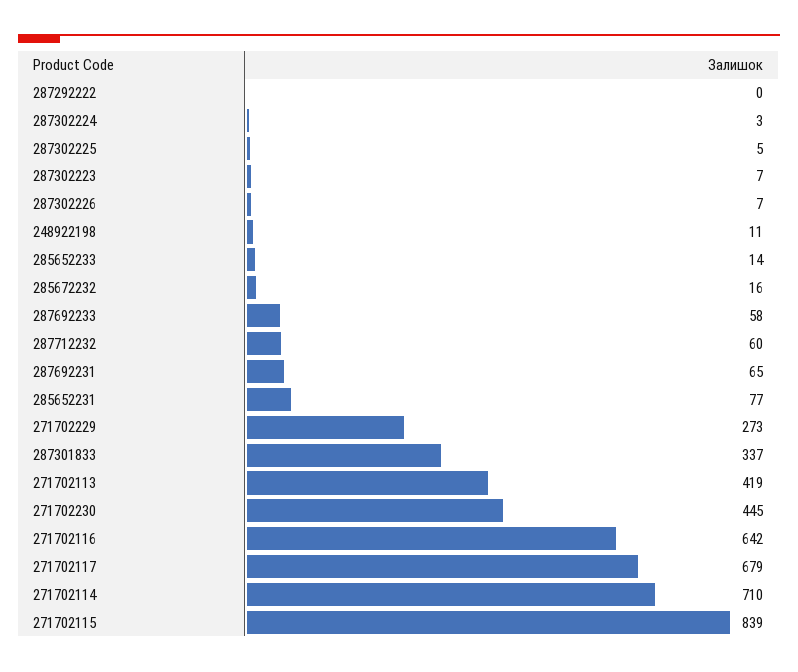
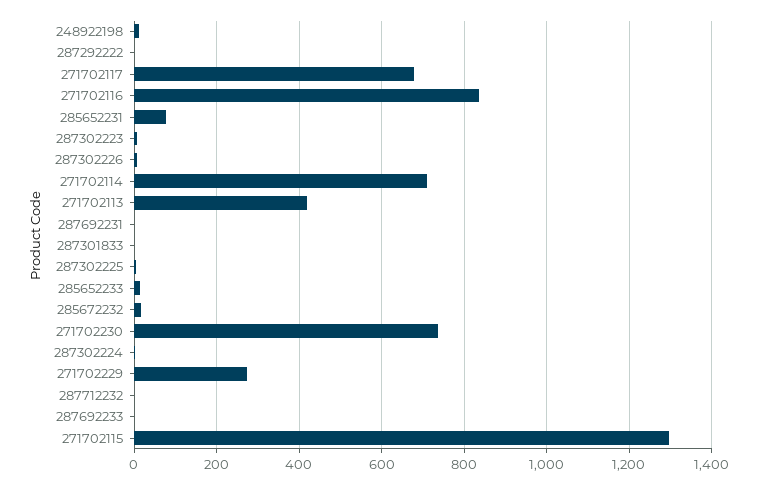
287692233: 58 -> 0
287712232: 60 -> 0
287692231: 65 -> 0
287301833: 337 -> 0
271702230: 445 -> 740
271702116: 642 -> 840
271702115: 839 -> 1300

